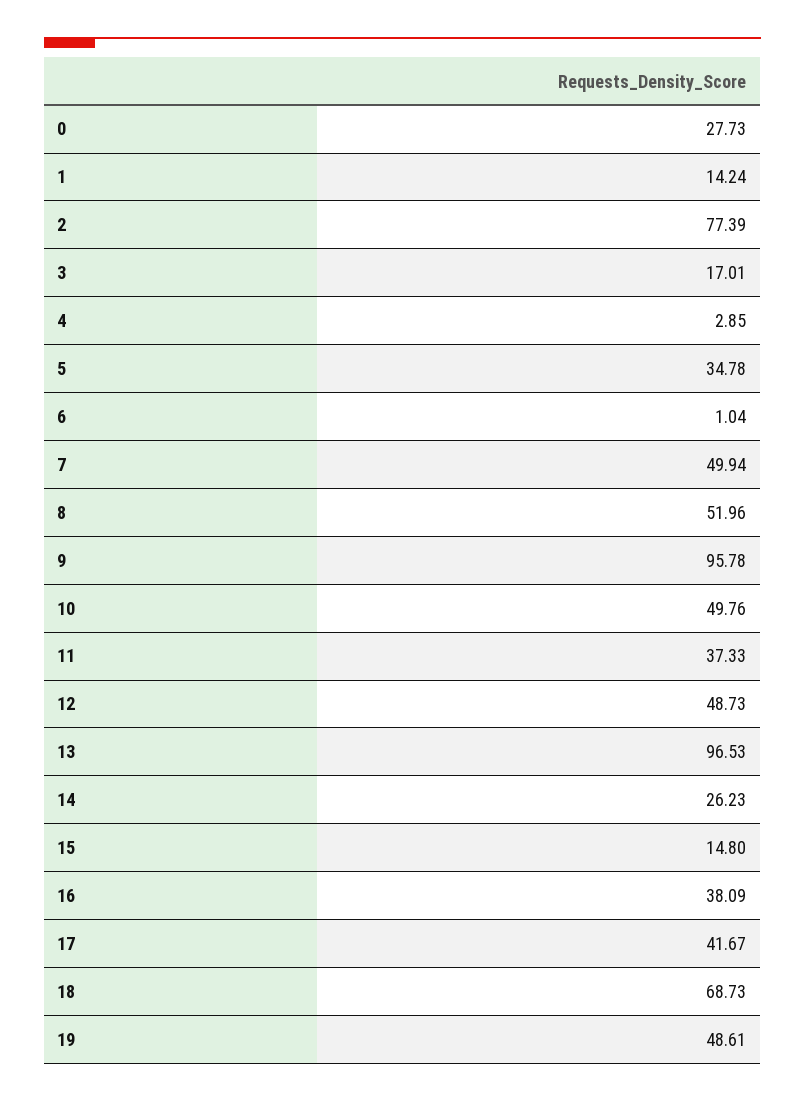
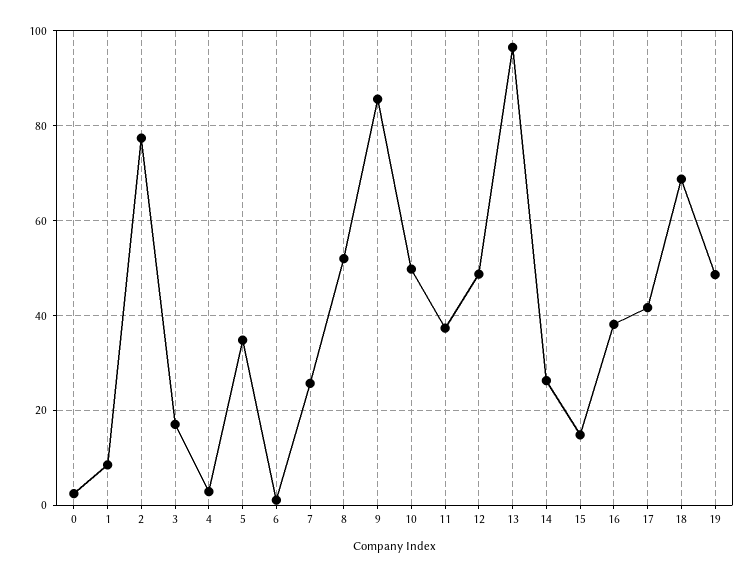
0: 27.73 -> 2
1: 14.24 -> 8
7: 49.94 -> 26
9: 95.78 -> 86

